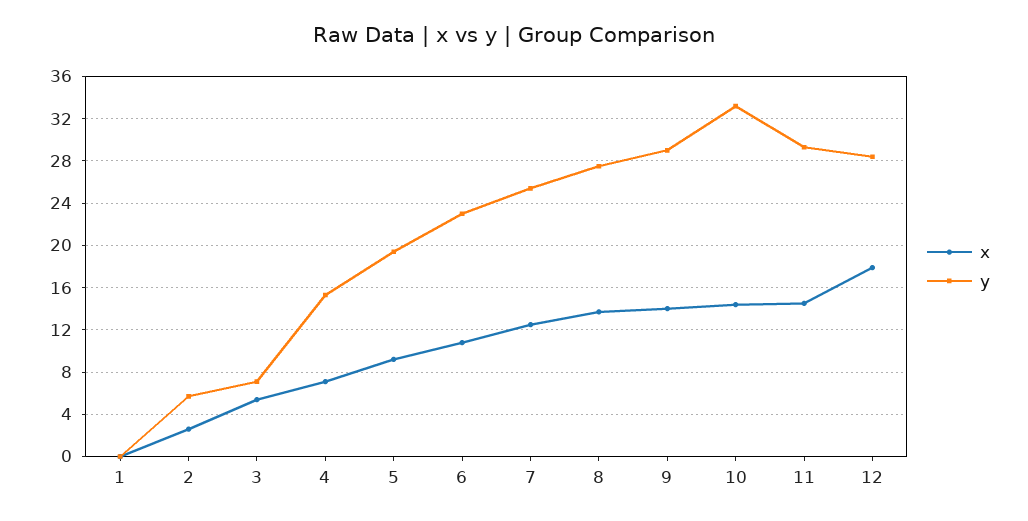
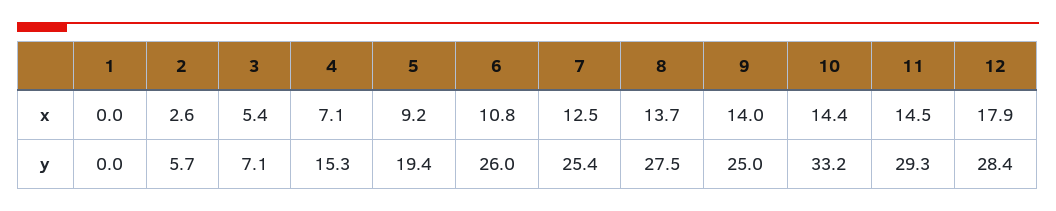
y, 6: 23 -> 26
y, 9: 29 -> 25

